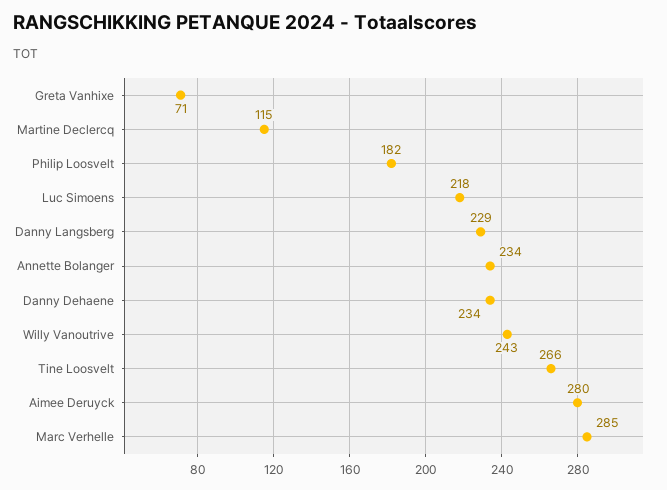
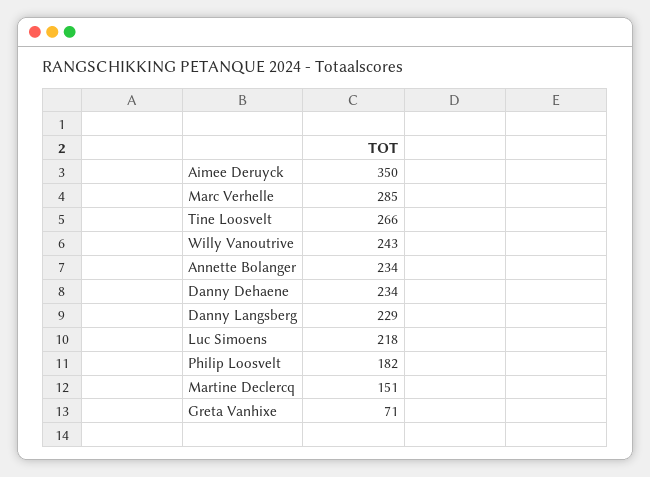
Martine Declercq: 115 -> 151
Aimee Deruyck: 280 -> 350

